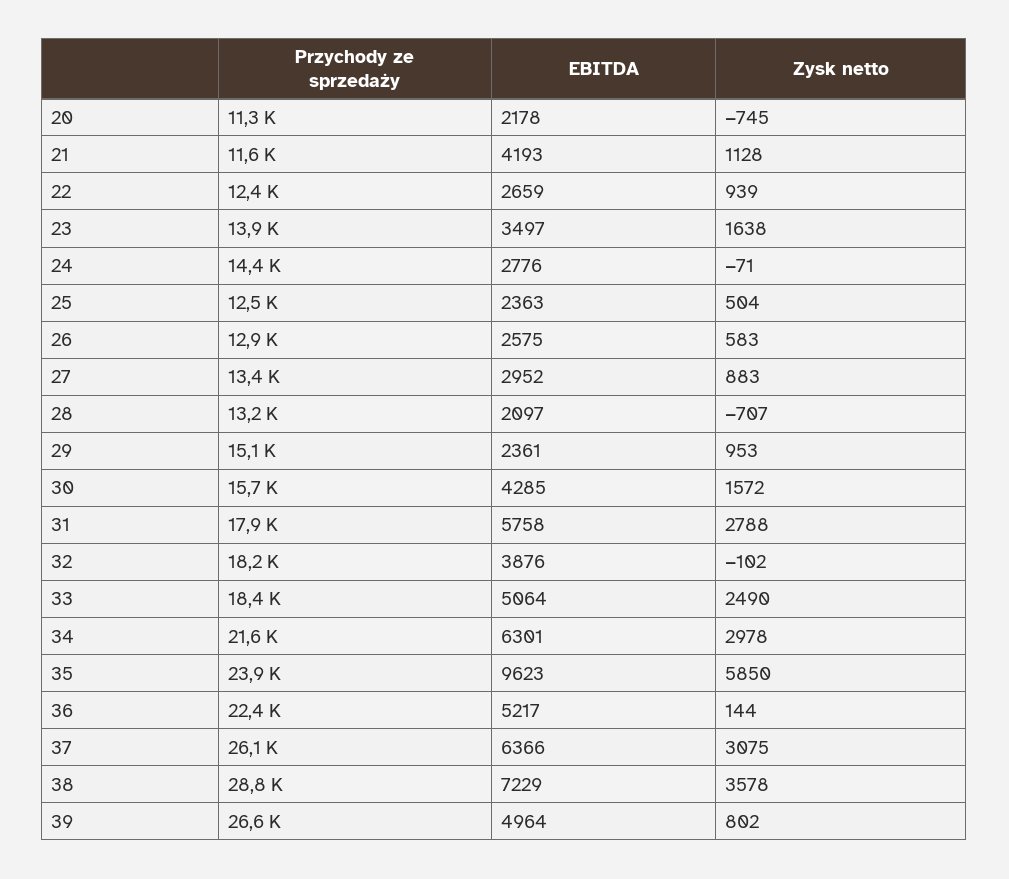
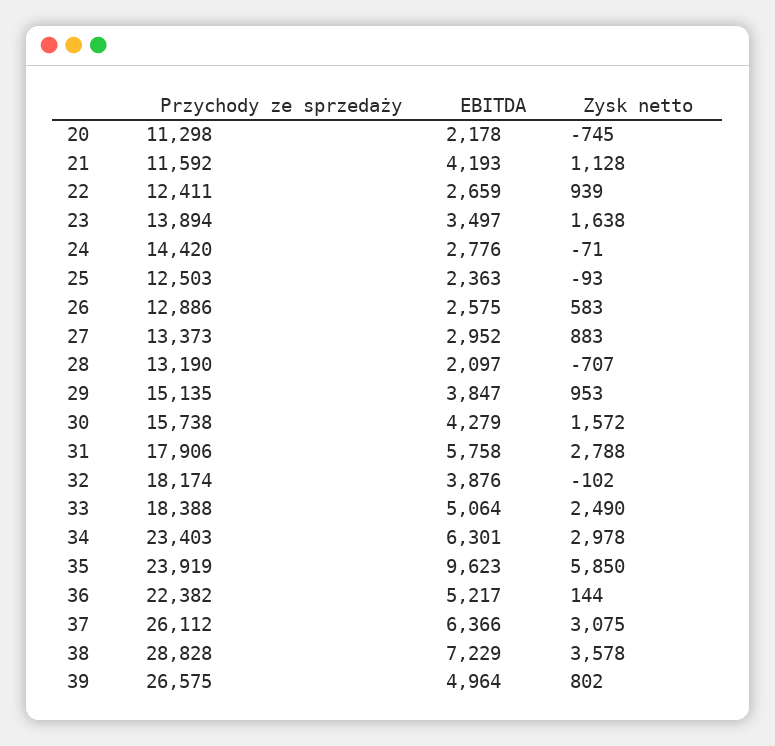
Zysk netto, 25: 504 -> -93
EBITDA, 29: 2361 -> 3847
EBITDA, 30: 4285 -> 4279
Przychody ze sprzedaży, 34: 21600 -> 23403

